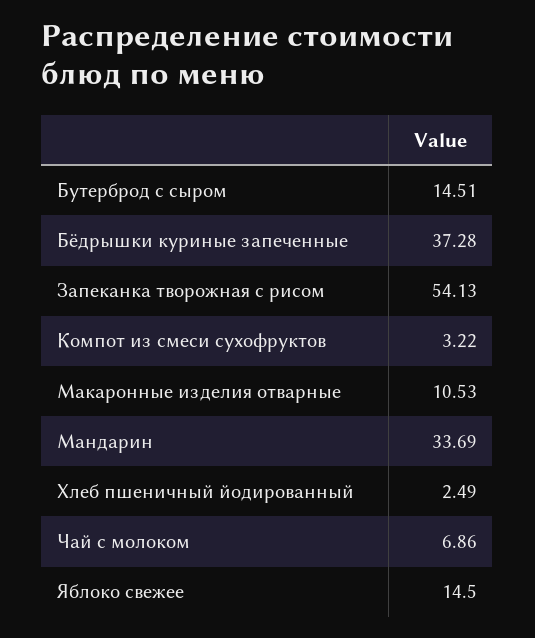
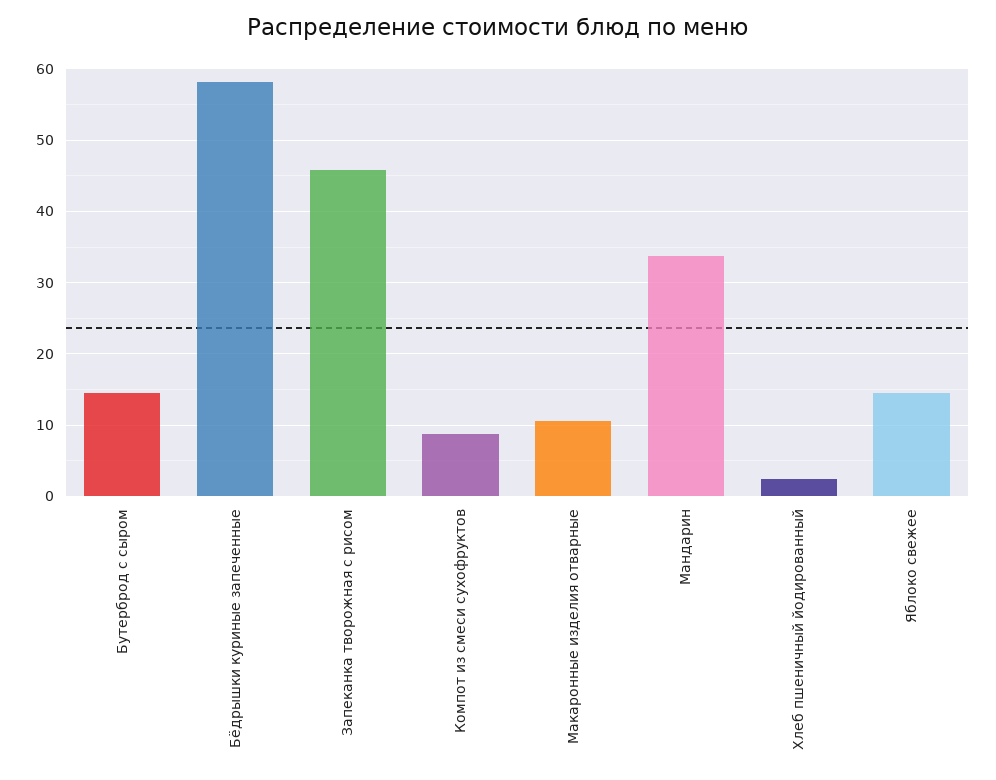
Бёдрышки куриные запеченные: 37.28 -> 58
Запеканка творожная с рисом: 54.13 -> 46
Компот из смеси сухофруктов: 3.22 -> 9
Чай с молоком: 6.86 -> none

